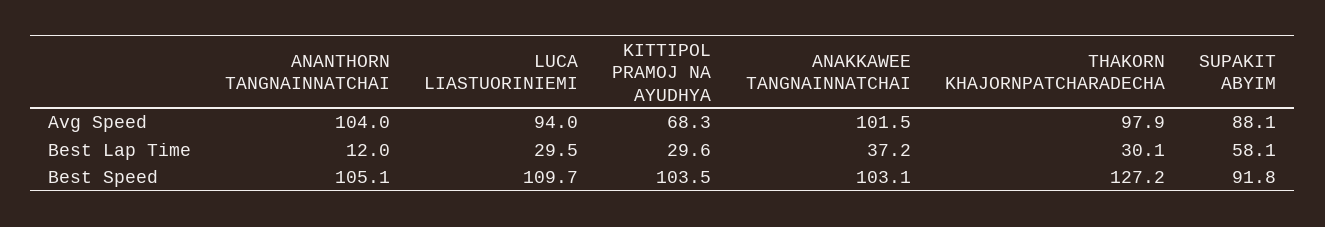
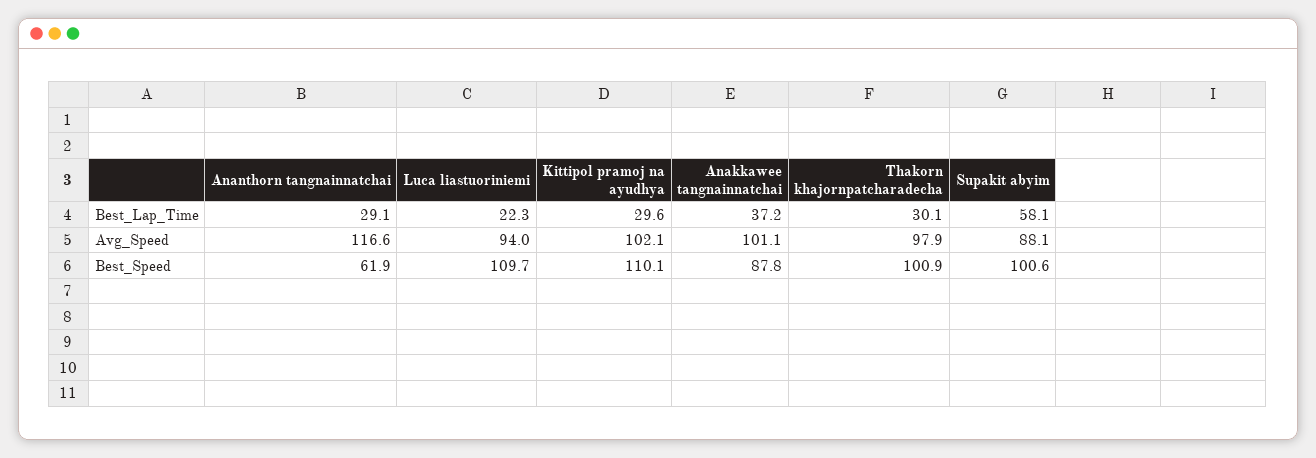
ANANTHORN TANGNAINNATCHAI, Avg Speed: 104 -> 116.6
KITTIPOL PRAMOJ NA AYUDHYA, Avg Speed: 68.3 -> 102.1
ANAKKAWEE TANGNAINNATCHAI, Avg Speed: 101.5 -> 101.1
ANANTHORN TANGNAINNATCHAI, Best Lap Time: 12 -> 29.1
LUCA LIASTUORINIEMI, Best Lap Time: 29.5 -> 22.3
ANANTHORN TANGNAINNATCHAI, Best Speed: 105.1 -> 61.9
KITTIPOL PRAMOJ NA AYUDHYA, Best Speed: 103.5 -> 110.1
ANAKKAWEE TANGNAINNATCHAI, Best Speed: 103.1 -> 87.8
THAKORN KHAJORNPATCHARADECHA, Best Speed: 127.2 -> 100.9
SUPAKIT ABYIM, Best Speed: 91.8 -> 100.6

